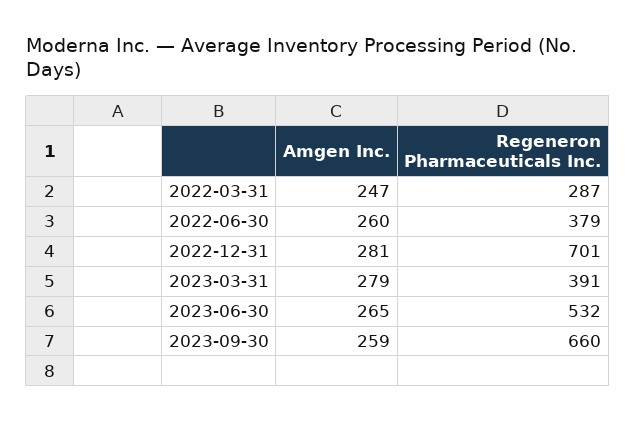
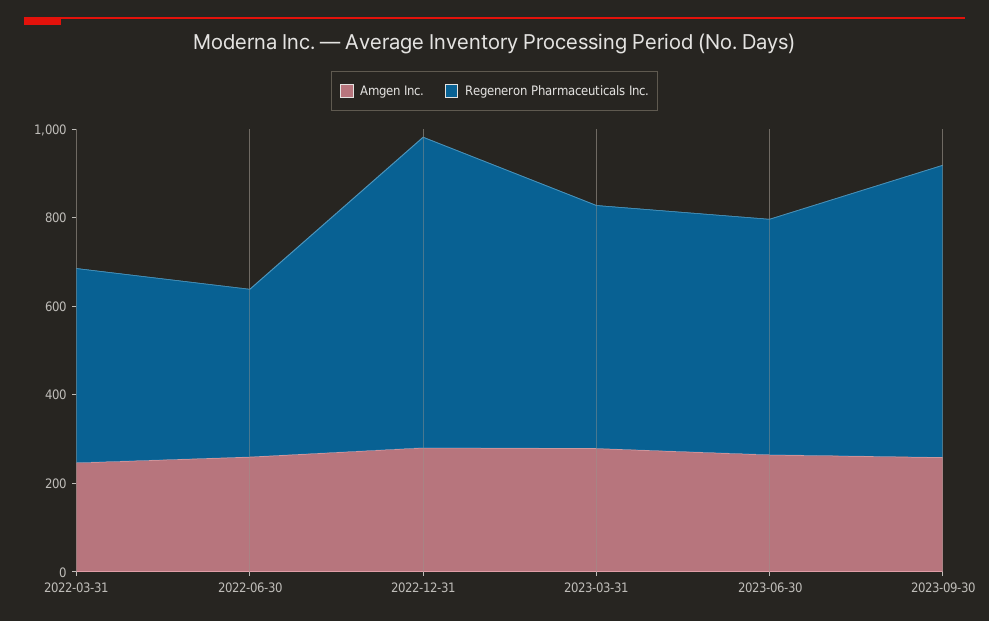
Regeneron Pharmaceuticals Inc., 2022-03-31: 287 -> 450
Regeneron Pharmaceuticals Inc., 2023-03-31: 391 -> 550

